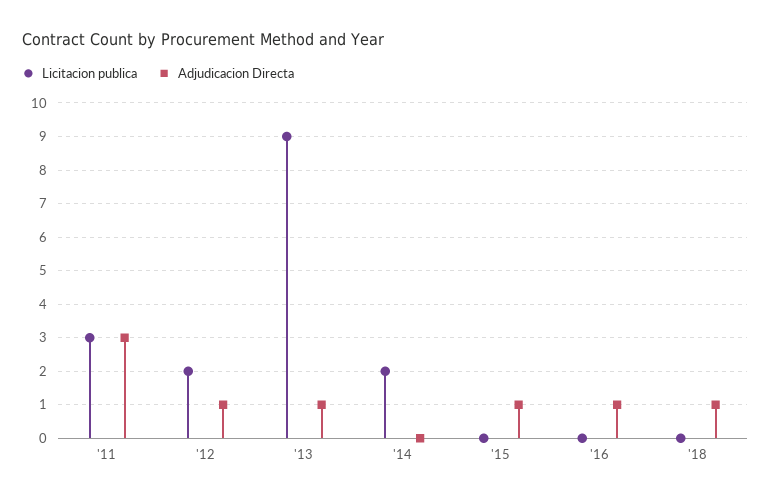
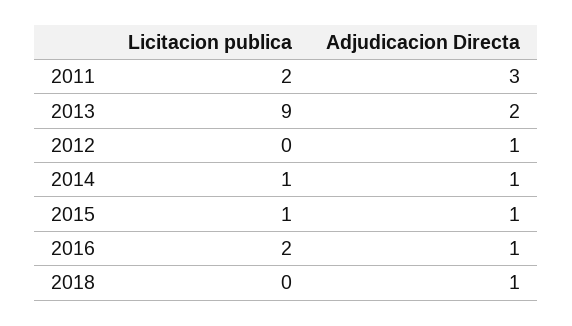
Licitacion publica, '11: 3 -> 2
Licitacion publica, '12: 2 -> 0
Adjudicacion Directa, '13: 1 -> 2
Licitacion publica, '14: 2 -> 1
Adjudicacion Directa, '14: 0 -> 1
Licitacion publica, '15: 0 -> 1
Licitacion publica, '16: 0 -> 2

